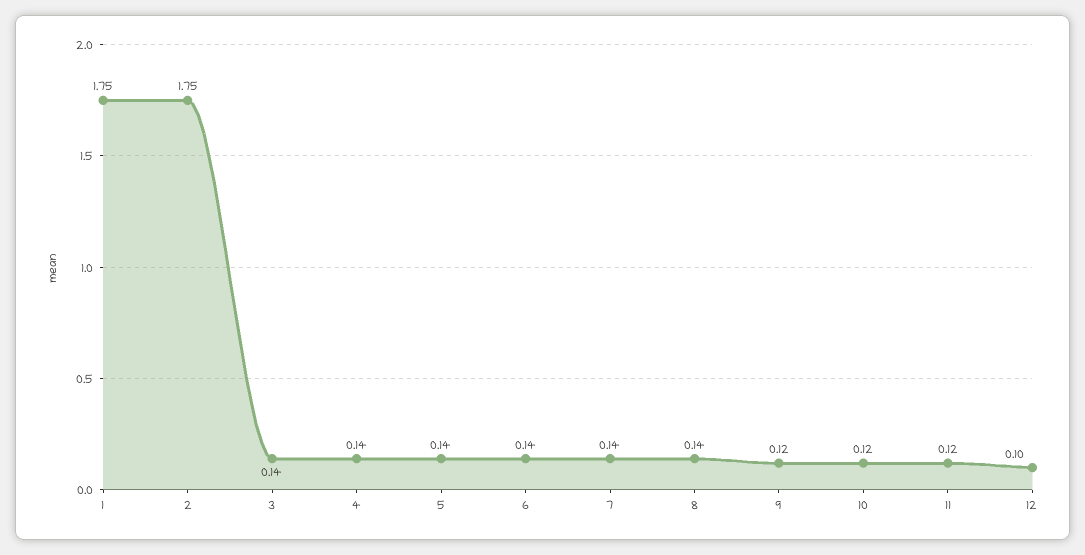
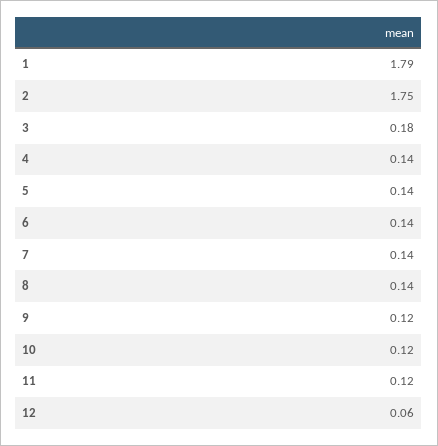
1: 1.75 -> 1.79
3: 0.14 -> 0.18
12: 0.1 -> 0.06

